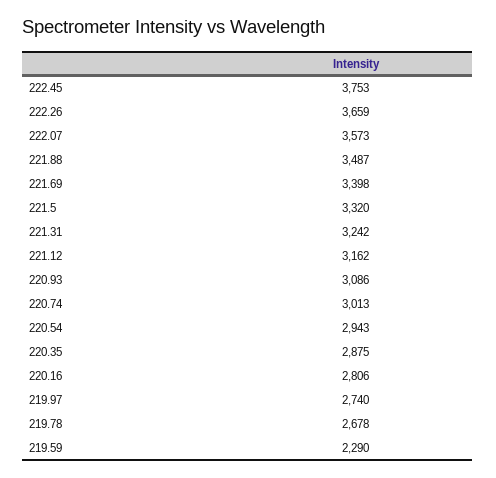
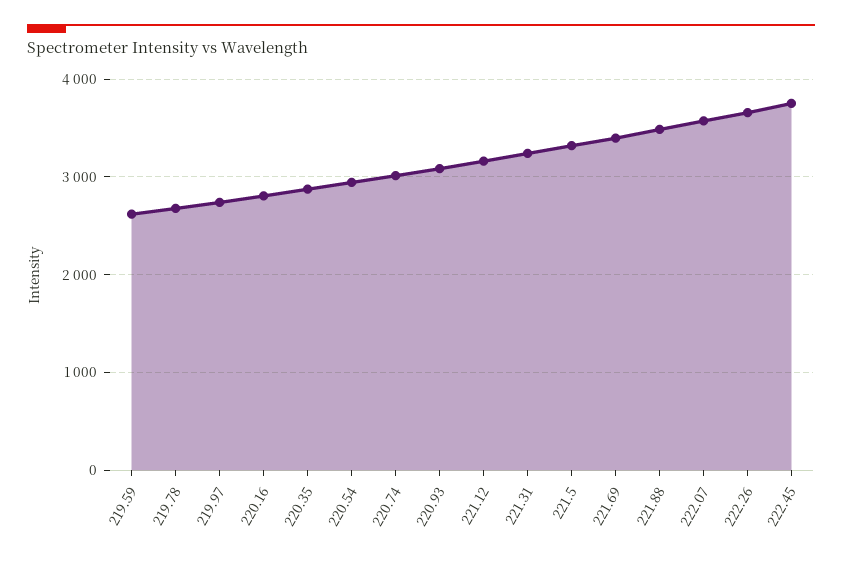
219.59: 2290 -> 2600

